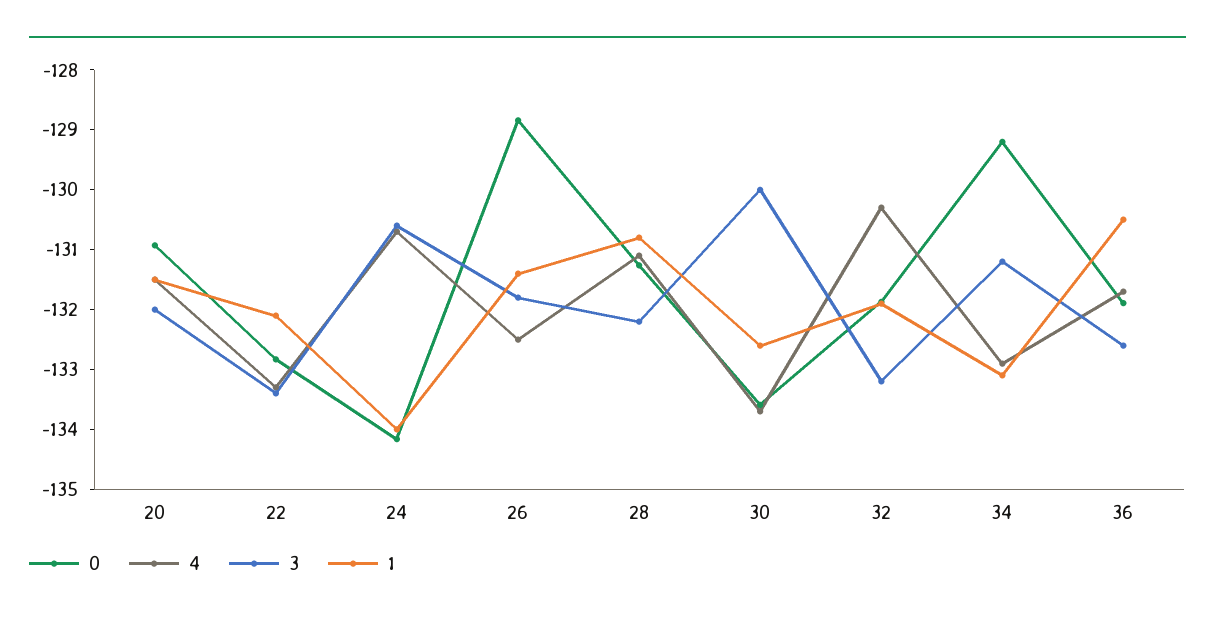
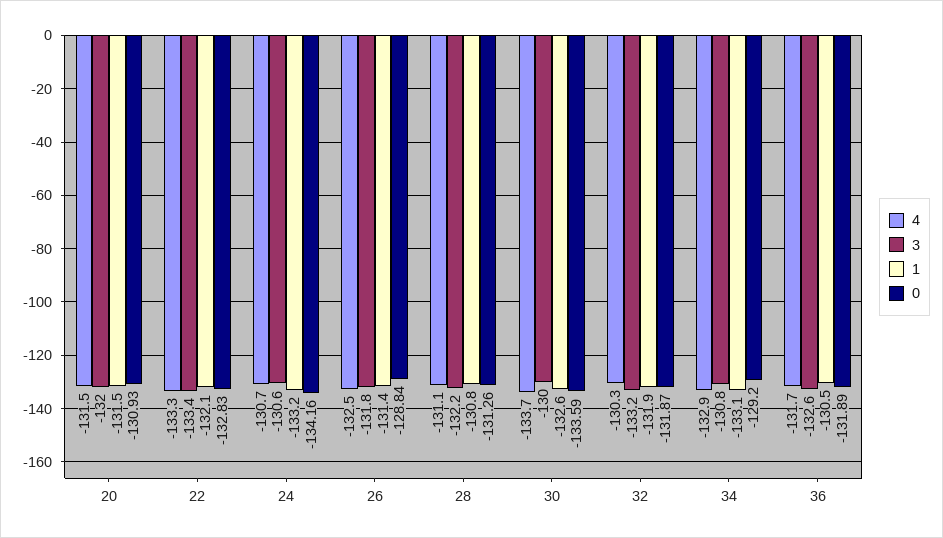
1, 24: -134 -> -133.2
3, 34: -131.2 -> -130.8

